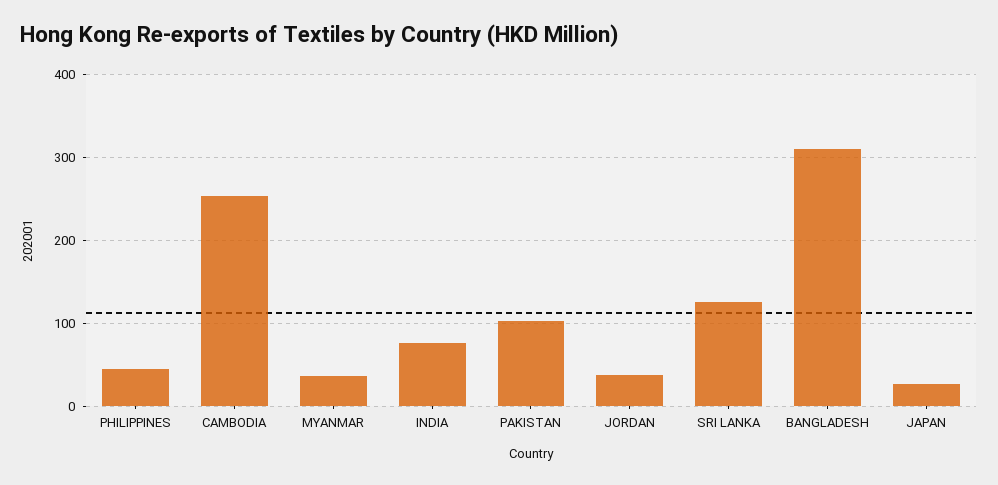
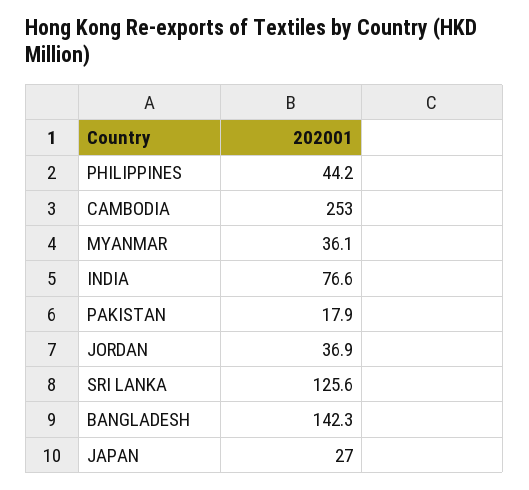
PAKISTAN: 100 -> 17.9
BANGLADESH: 310 -> 142.3

